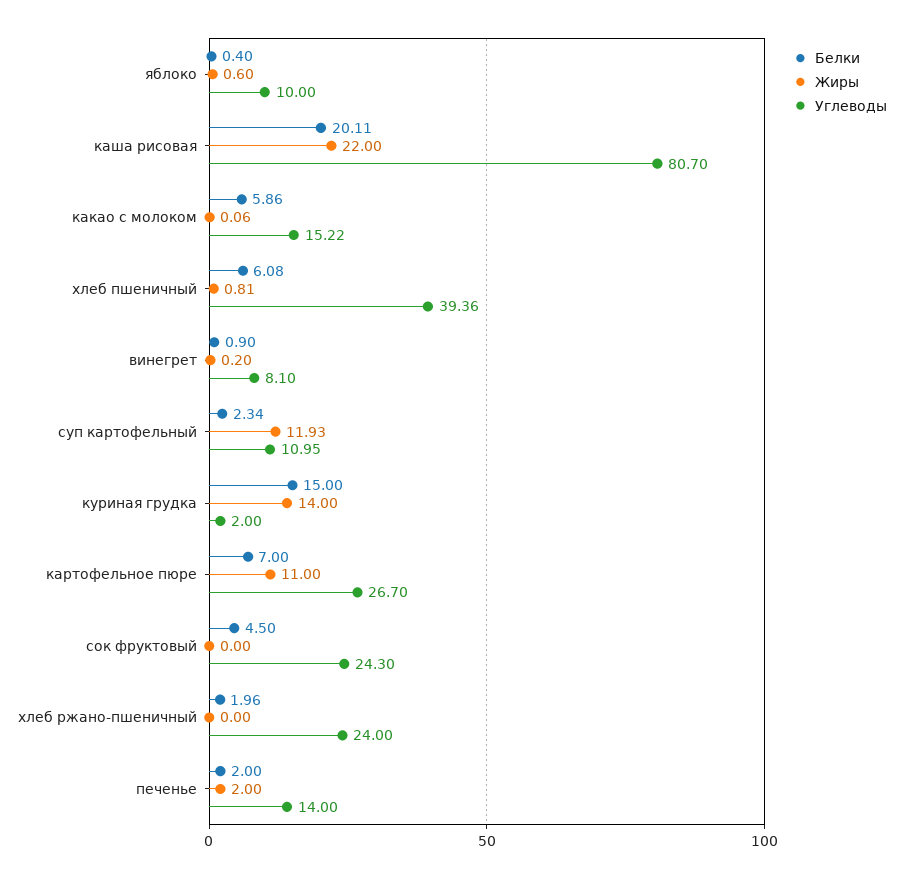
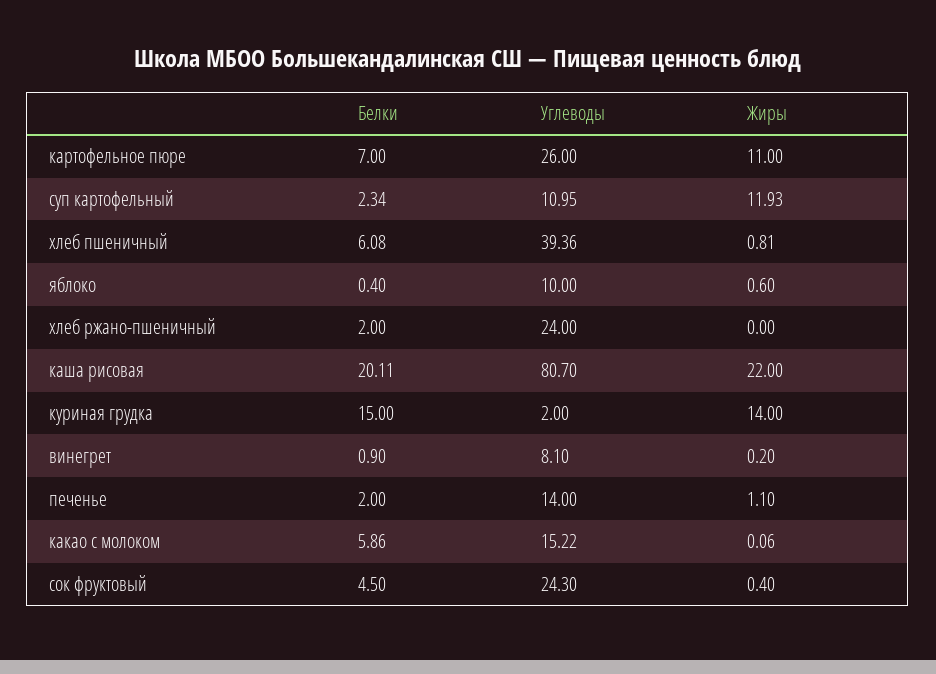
Углеводы, картофельное пюре: 26.7 -> 26
Жиры, сок фруктовый: 0 -> 0.4
Белки, хлеб ржано-пшеничный: 1.96 -> 2
Жиры, печенье: 2 -> 1.1

